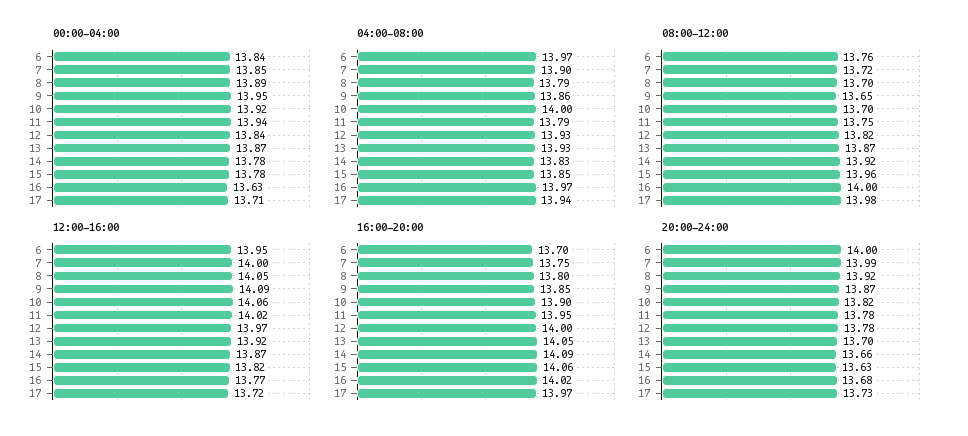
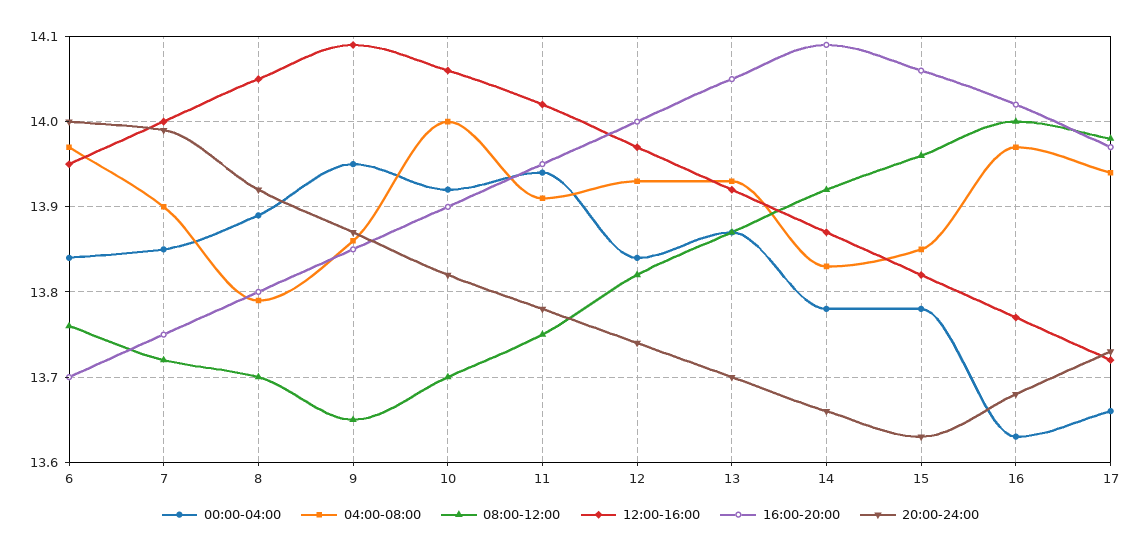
00:00-04:00, 17: 13.71 -> 13.66
04:00-08:00, 11: 13.79 -> 13.91
20:00-24:00, 12: 13.78 -> 13.74

